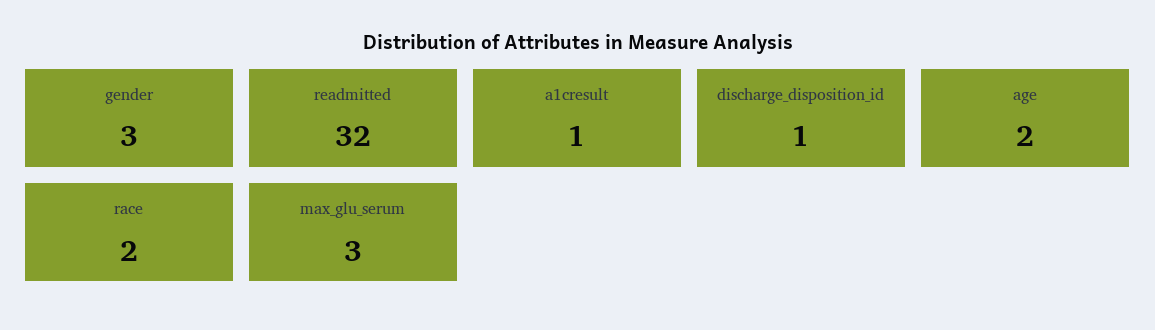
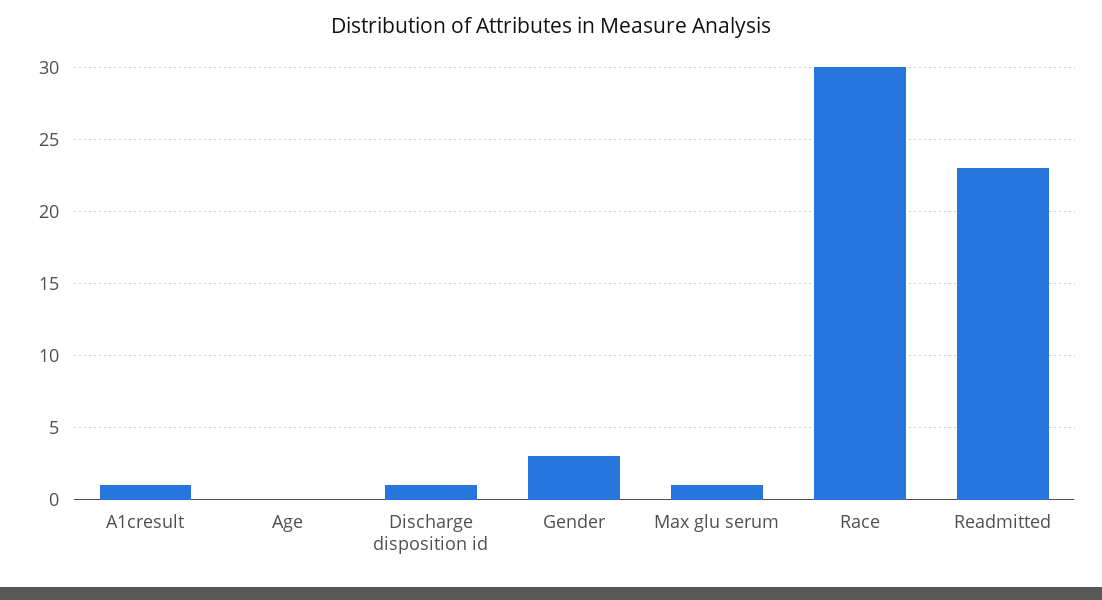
readmitted: 32 -> 23
age: 2 -> 0
race: 2 -> 30
max_glu_serum: 3 -> 1

